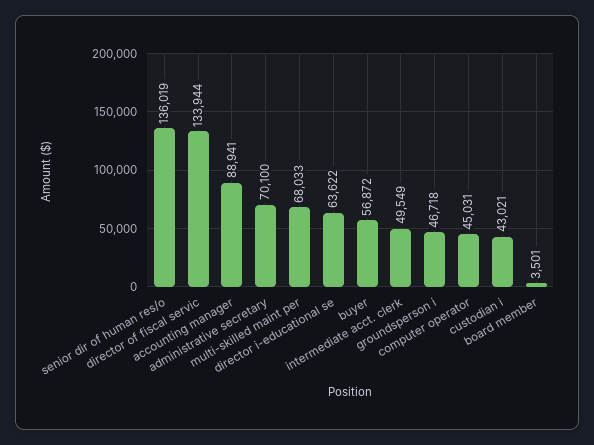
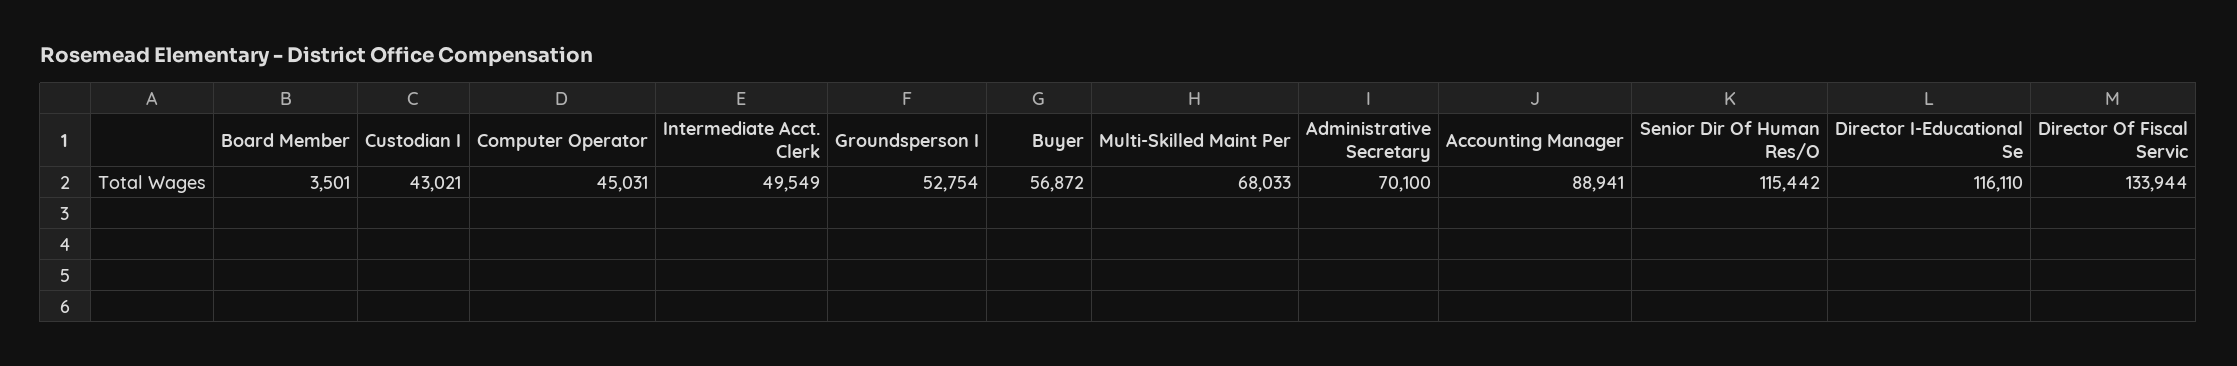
senior dir of human res/o: 136019 -> 115442
director i-educational se: 63622 -> 116110
groundsperson i: 46718 -> 52754

